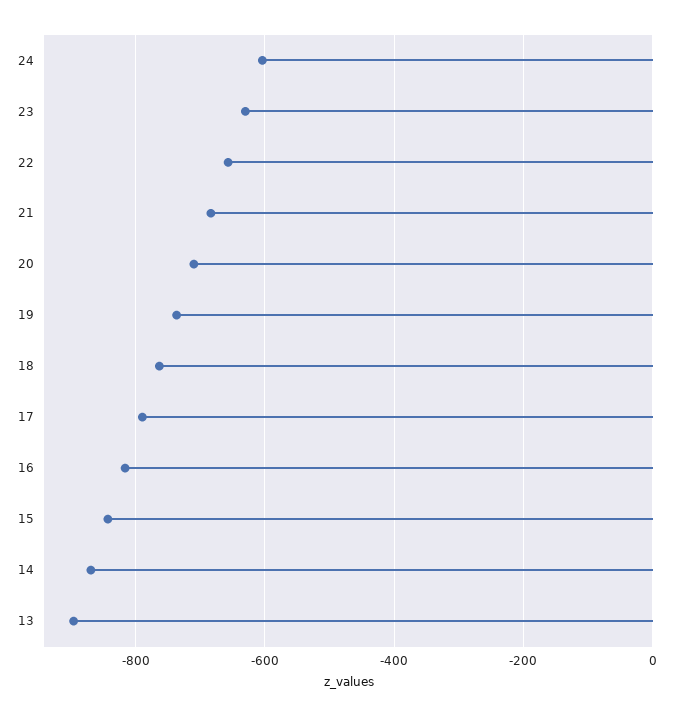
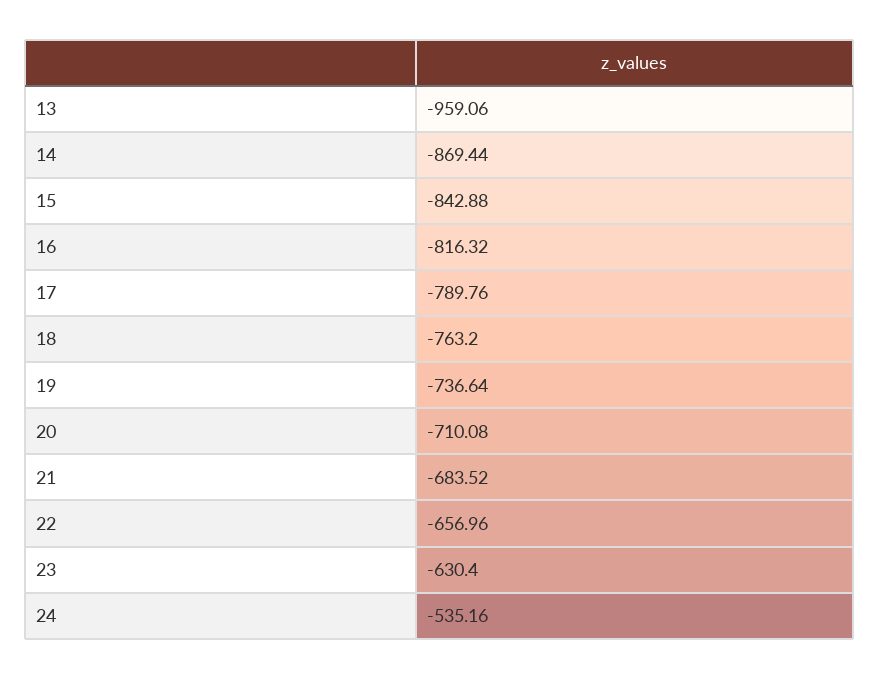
24: -600 -> -535.16
13: -900 -> -959.06

